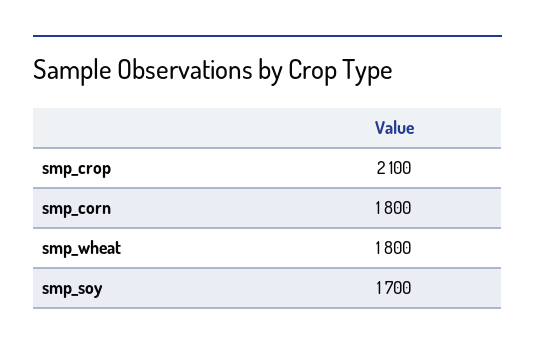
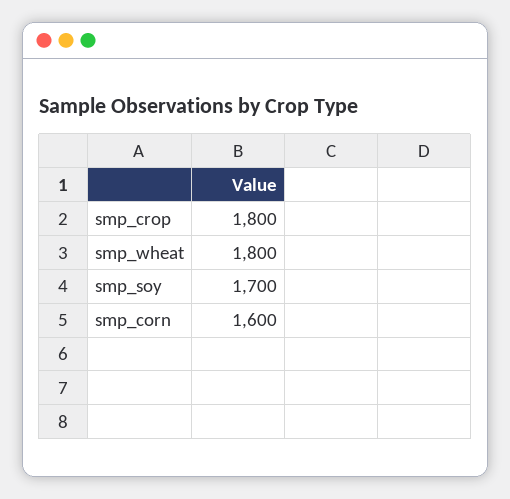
smp_crop: 2100 -> 1800
smp_corn: 1800 -> 1600

